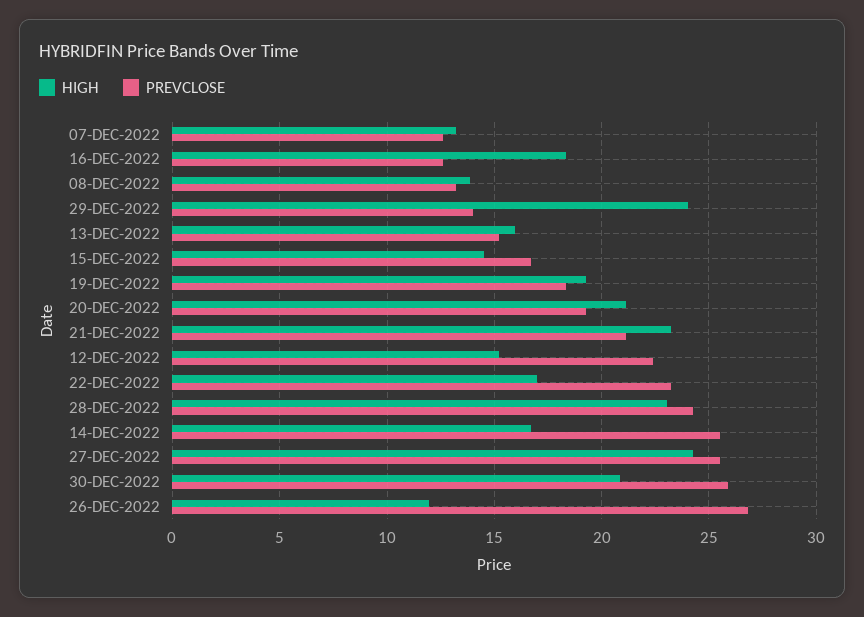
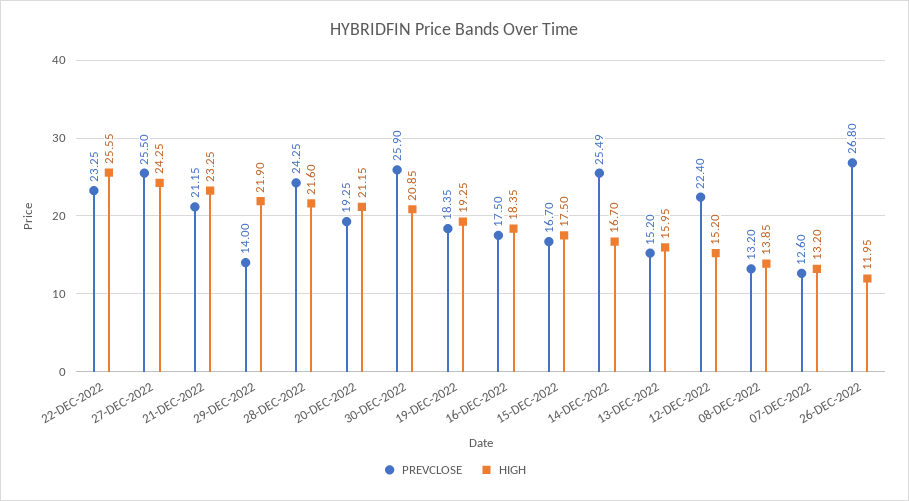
PREVCLOSE, 16-DEC-2022: 12.5 -> 17.5
HIGH, 29-DEC-2022: 24 -> 21.9
HIGH, 15-DEC-2022: 14.5 -> 17.5
HIGH, 22-DEC-2022: 17 -> 25.55
HIGH, 28-DEC-2022: 23 -> 21.6

